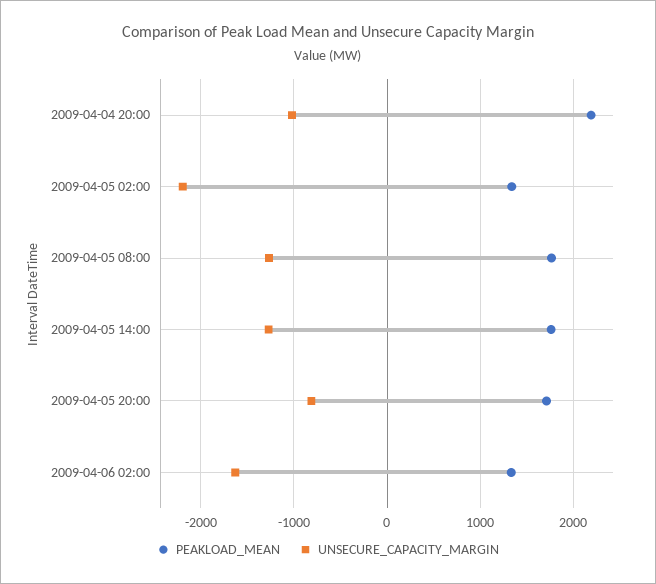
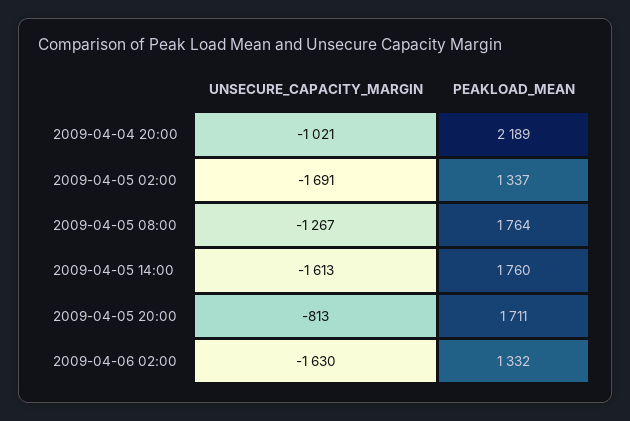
UNSECURE_CAPACITY_MARGIN, 2009-04-05 02:00: -2200 -> -1691
UNSECURE_CAPACITY_MARGIN, 2009-04-05 14:00: -1300 -> -1613

